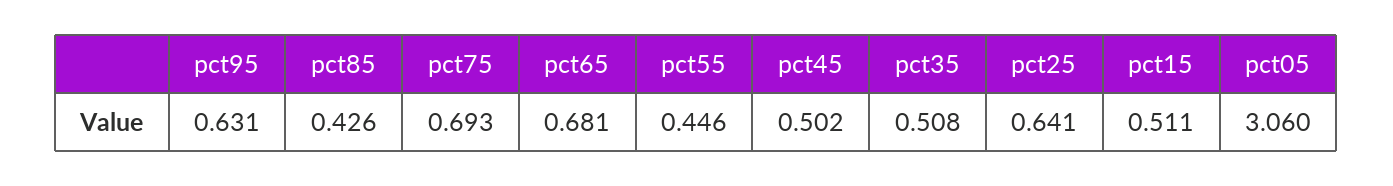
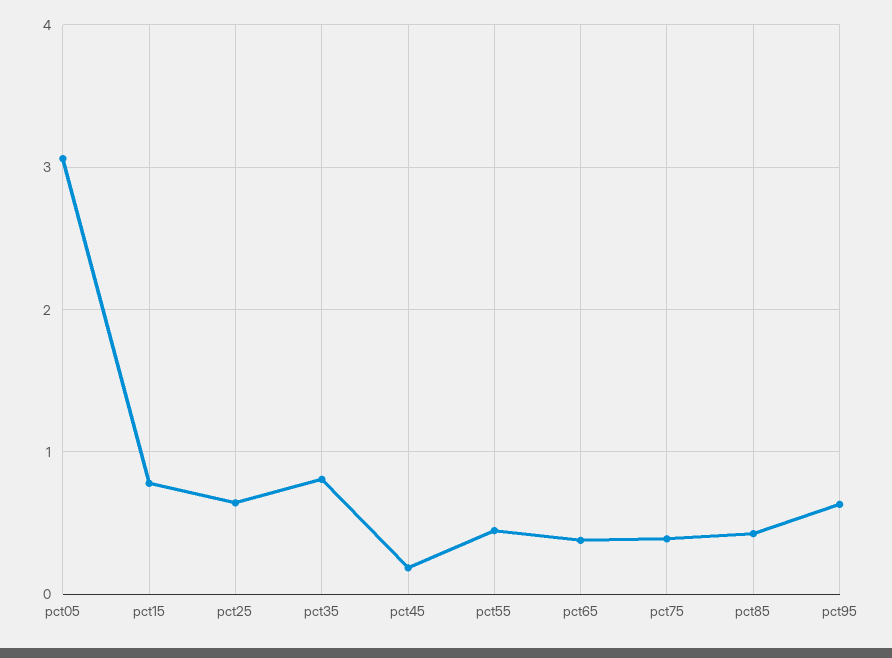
pct75: 0.693 -> 0.4
pct65: 0.681 -> 0.4
pct45: 0.502 -> 0.2
pct35: 0.508 -> 0.8
pct15: 0.511 -> 0.8

